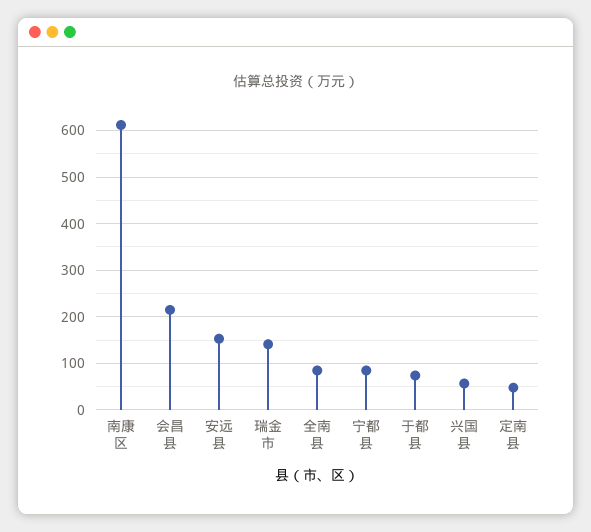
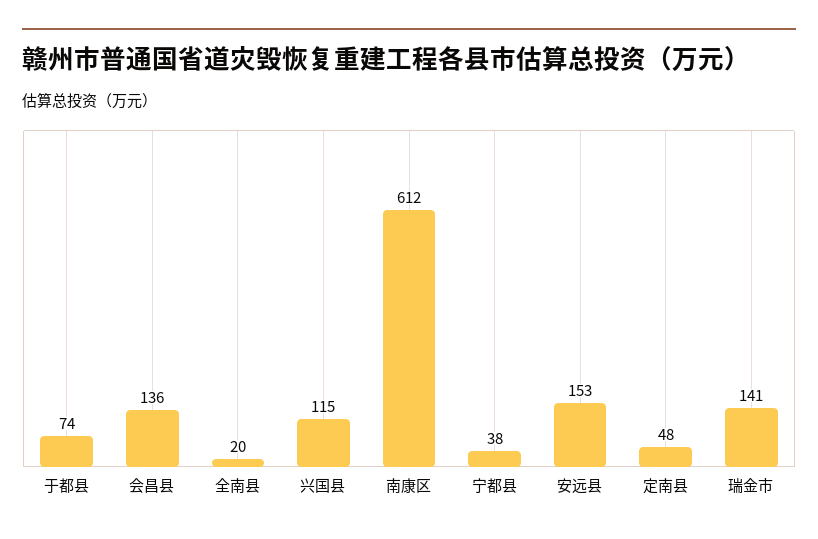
会昌县: 220 -> 136
全南县: 80 -> 20
宁都县: 80 -> 38
兴国县: 60 -> 115

